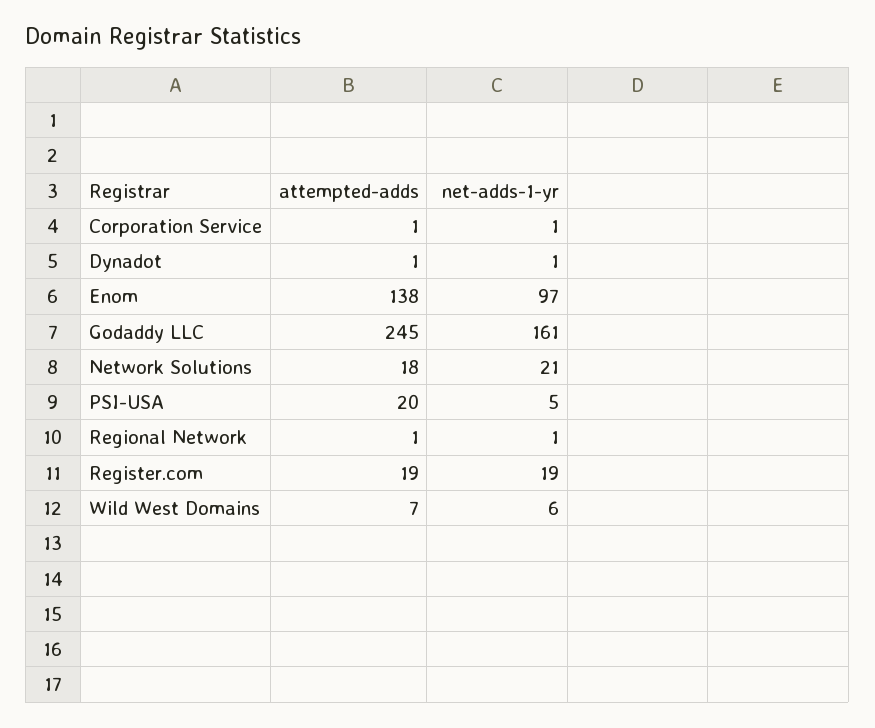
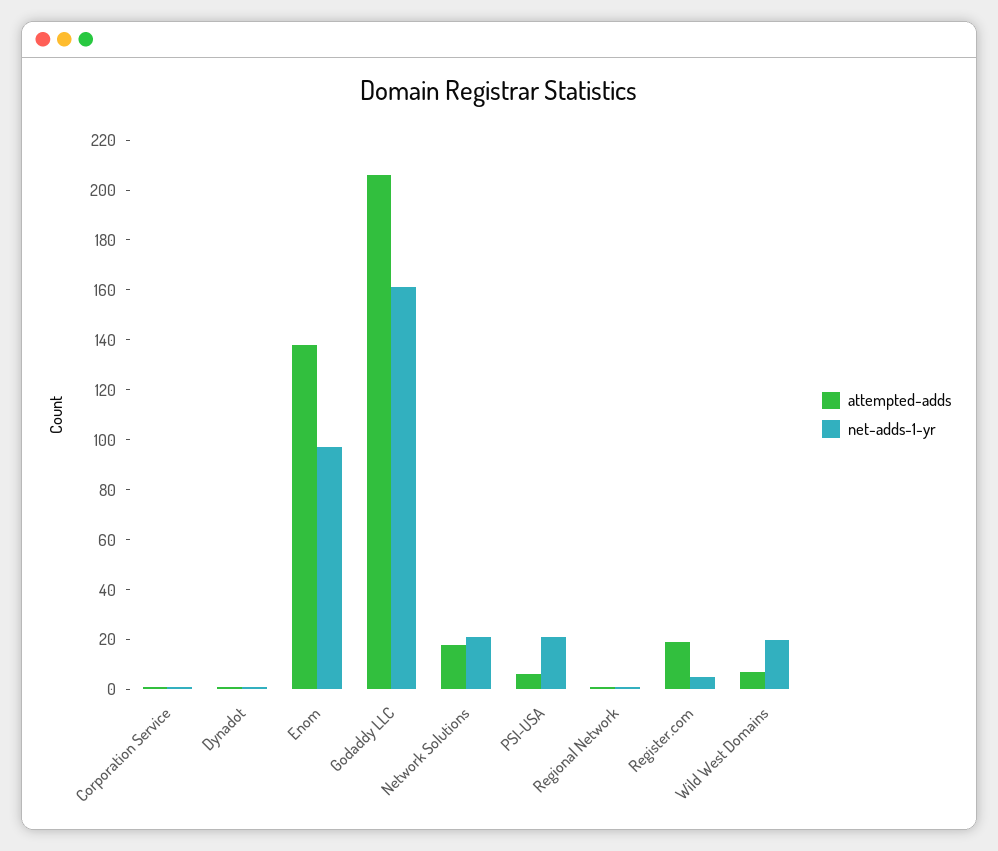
attempted-adds, Godaddy LLC: 245 -> 205
attempted-adds, PSI-USA: 20 -> 5
net-adds-1-yr, PSI-USA: 5 -> 20
net-adds-1-yr, Register.com: 19 -> 5
net-adds-1-yr, Wild West Domains: 6 -> 20

